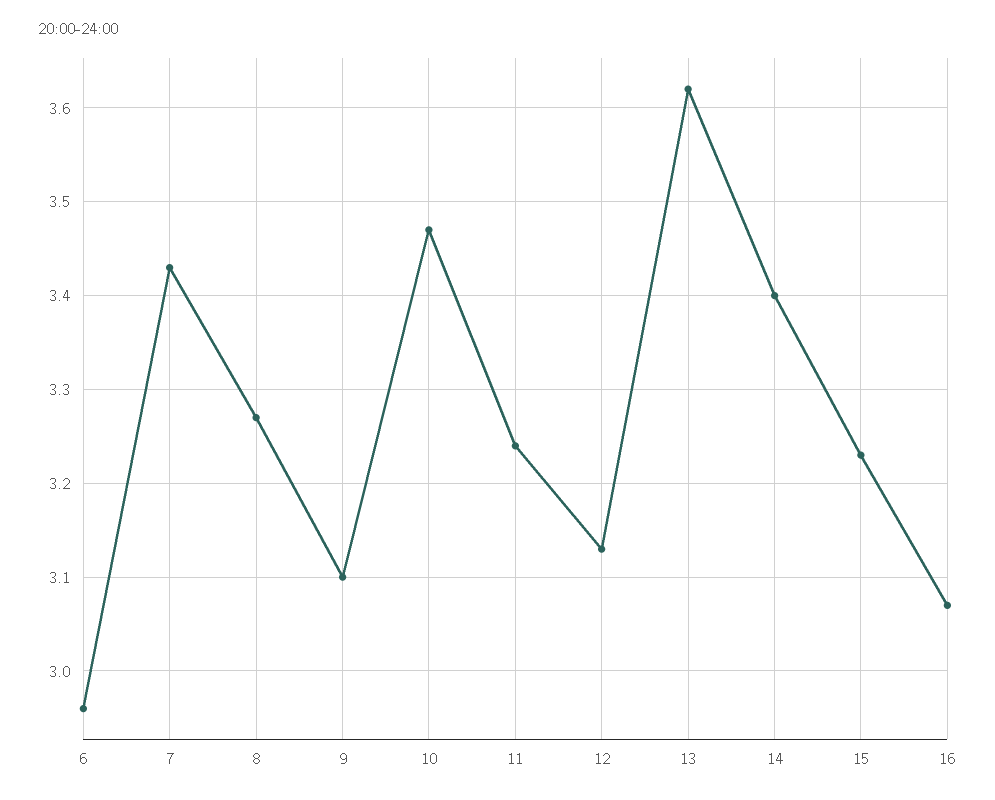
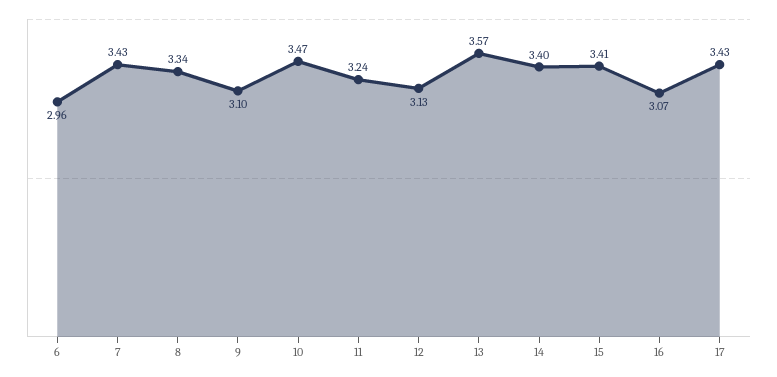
8: 3.27 -> 3.34
13: 3.62 -> 3.57
15: 3.23 -> 3.41
17: none -> 3.43

